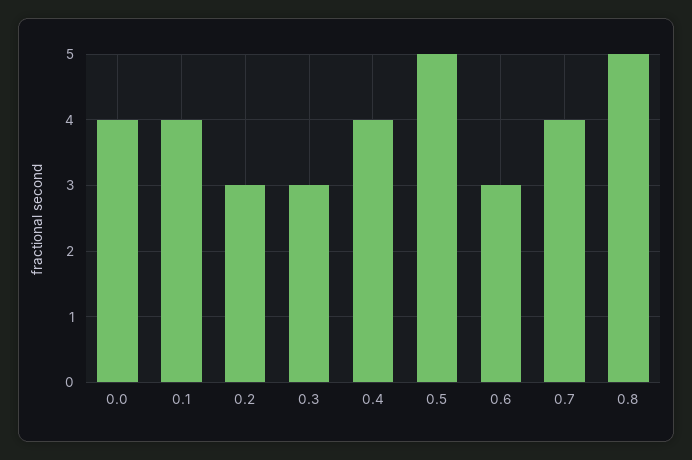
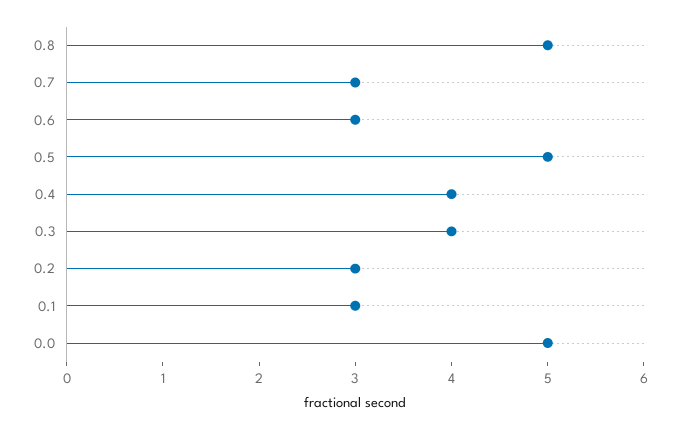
0.0: 4 -> 5
0.1: 4 -> 3
0.3: 3 -> 4
0.7: 4 -> 3

